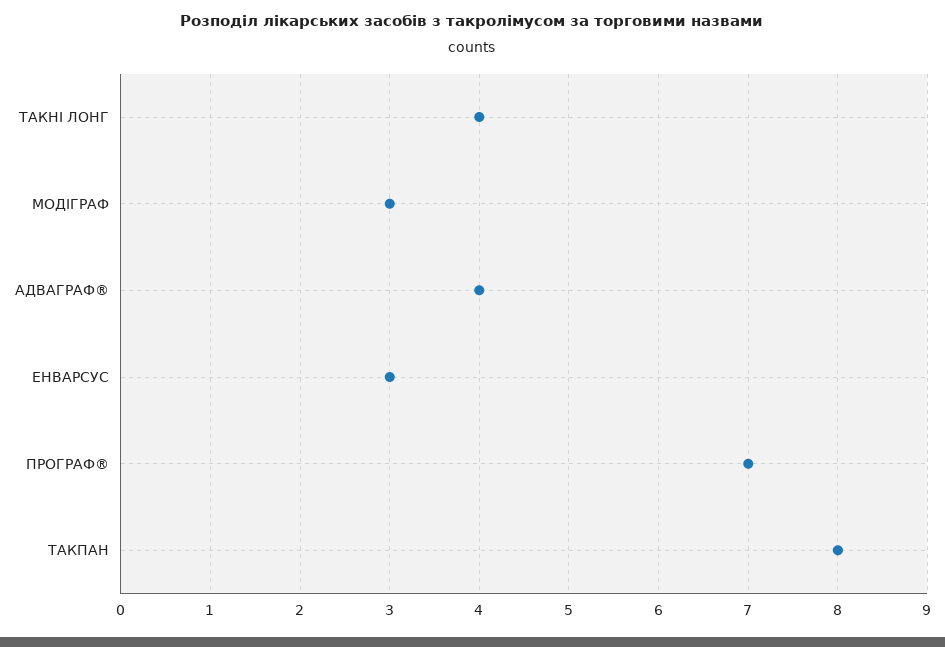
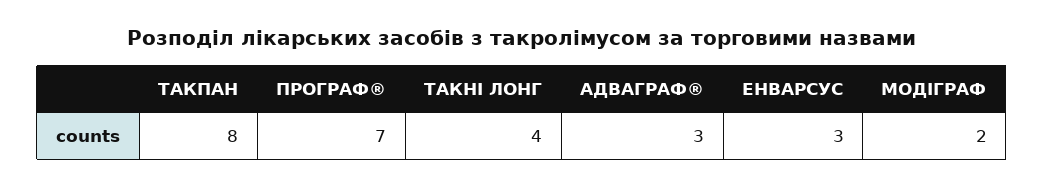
МОДІГРАФ: 3 -> 2
АДВАГРАФ®: 4 -> 3

